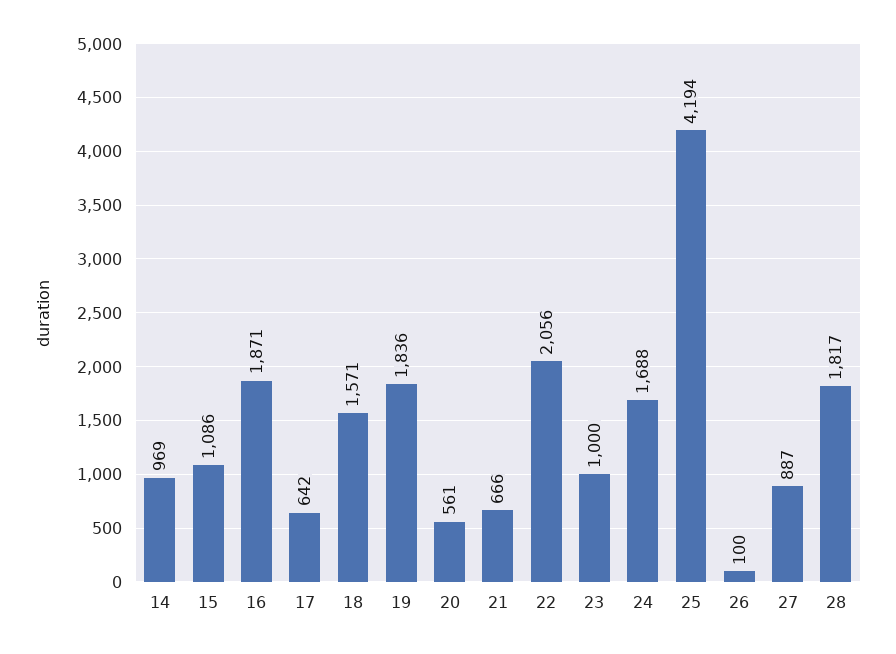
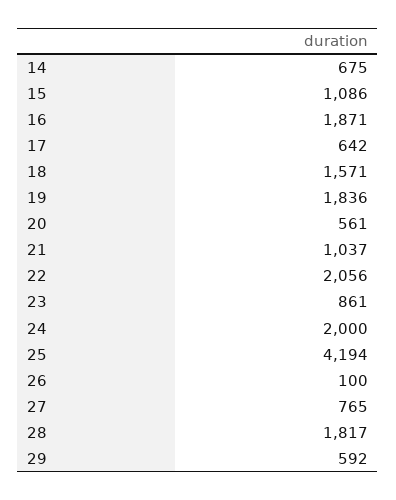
14: 969 -> 675
21: 666 -> 1037
23: 1000 -> 861
24: 1688 -> 2000
27: 887 -> 765
29: none -> 592

